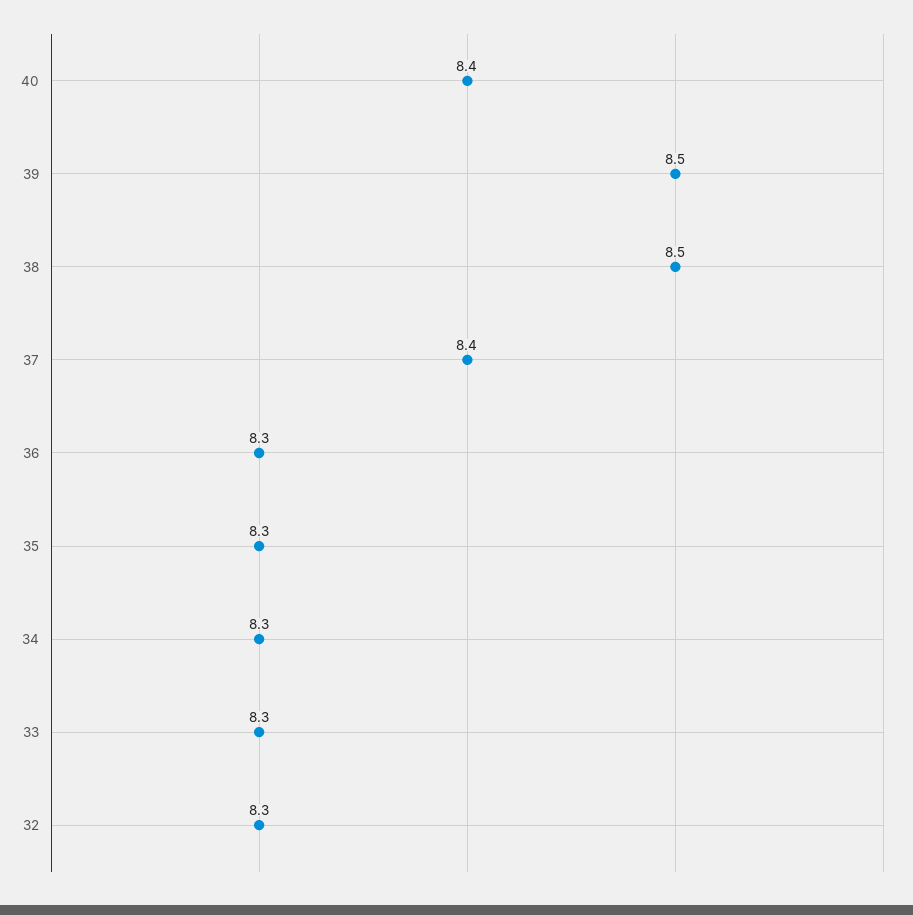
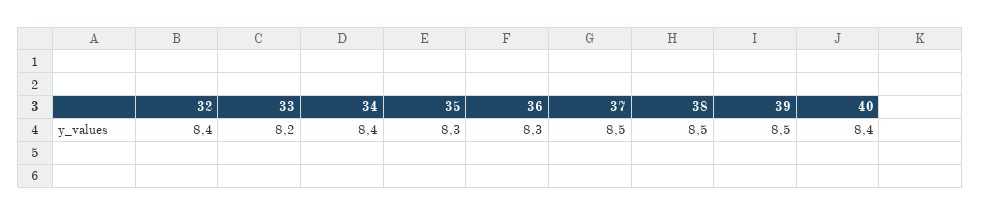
37: 8.4 -> 8.5
34: 8.3 -> 8.4
33: 8.3 -> 8.2
32: 8.3 -> 8.4

